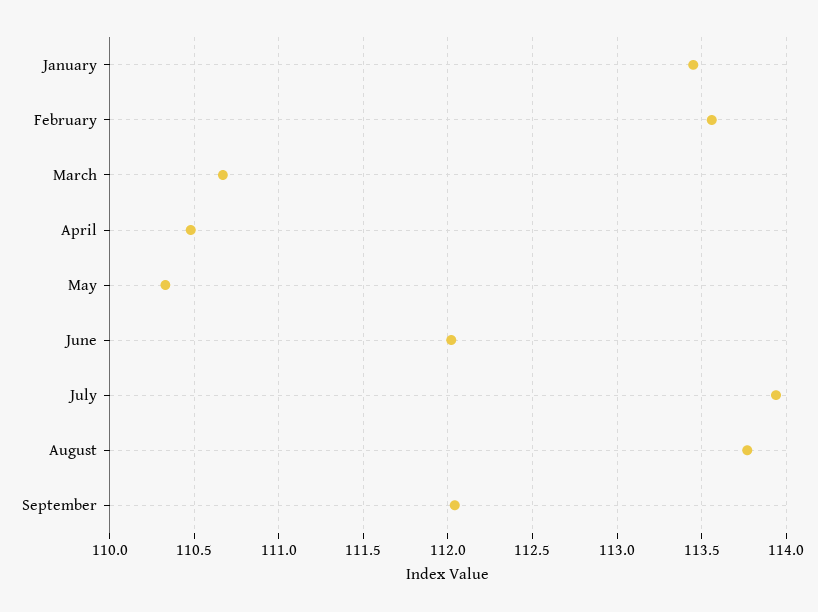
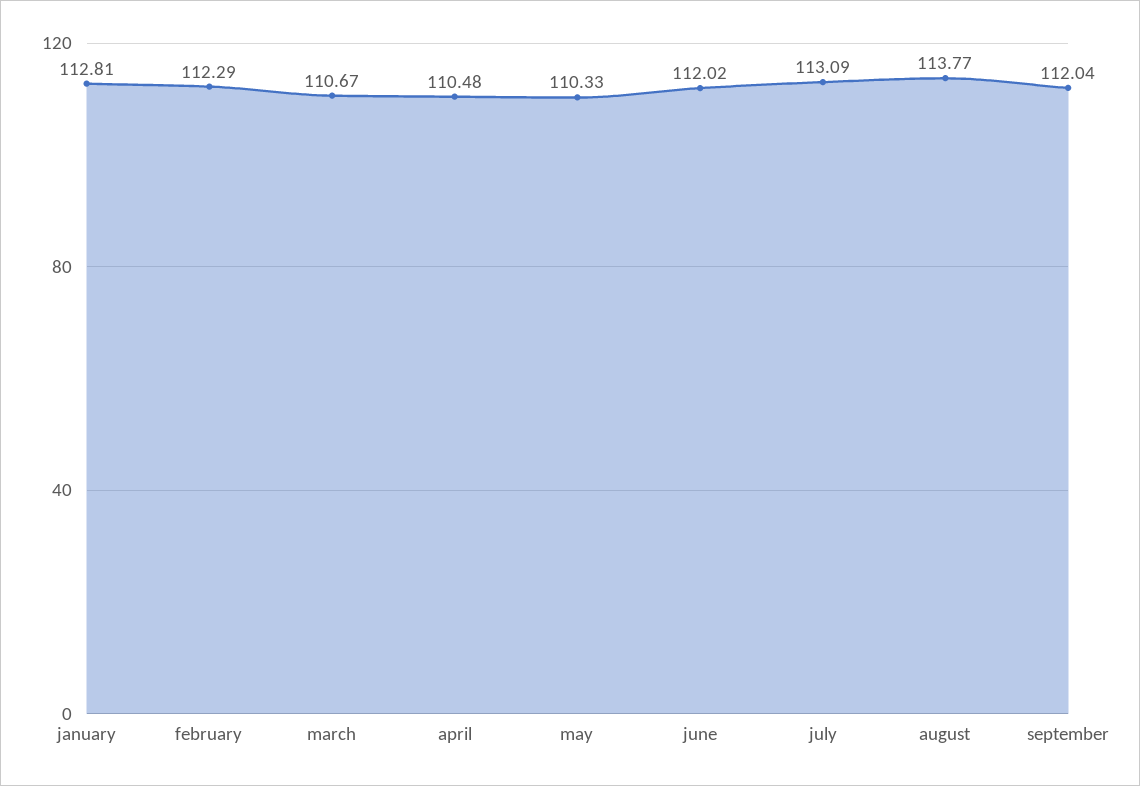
January: 113.45 -> 112.81
February: 113.55 -> 112.29
July: 113.95 -> 113.09

